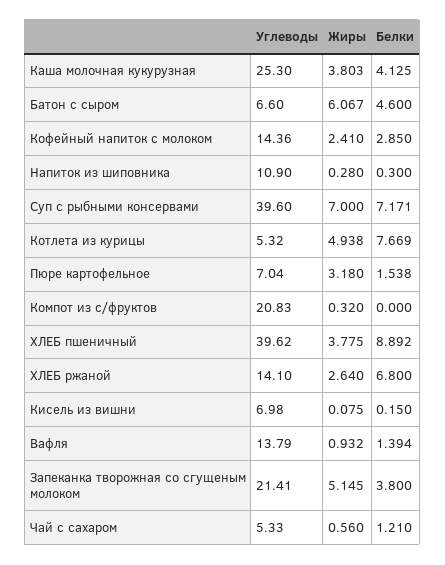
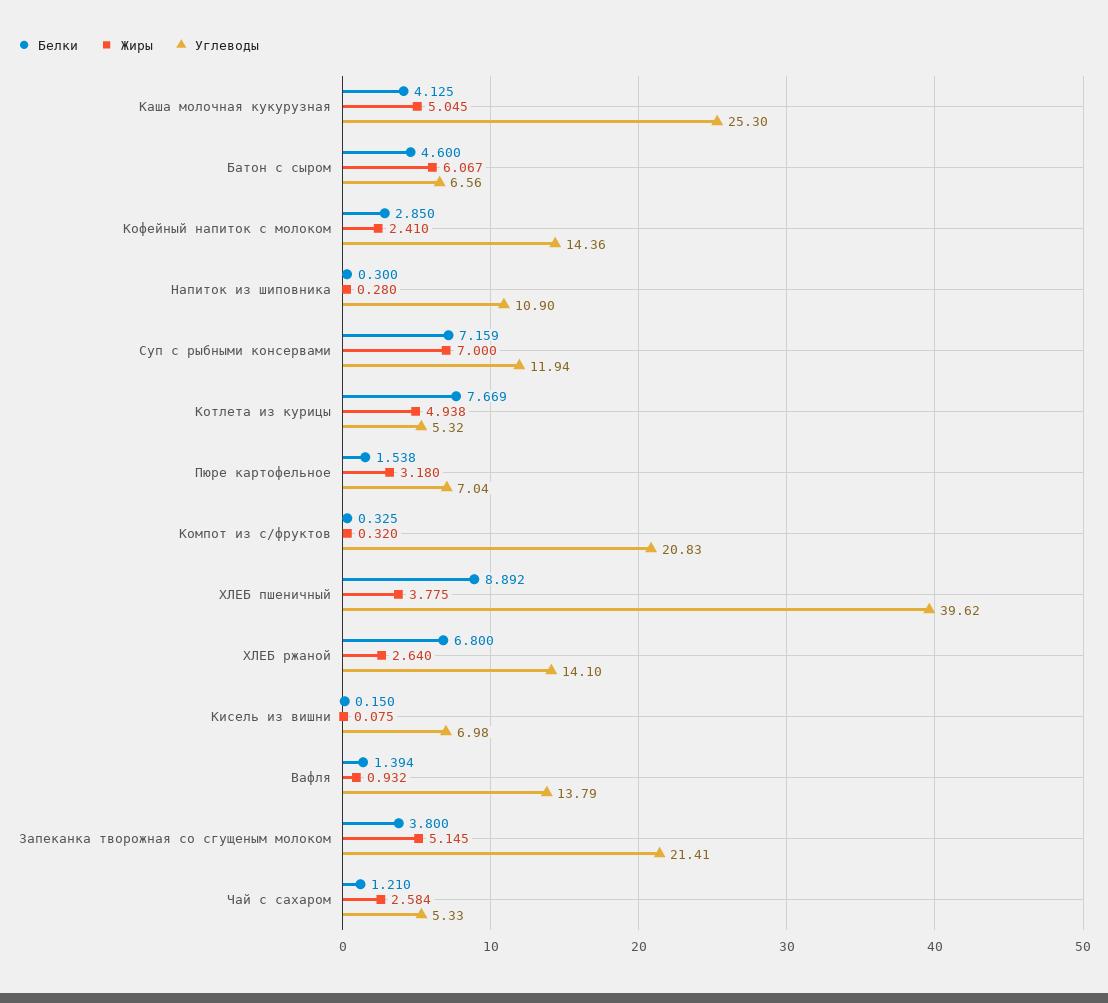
Жиры, Каша молочная кукурузная: 3.803 -> 5.045
Углеводы, Батон с сыром: 6.6 -> 6.56
Углеводы, Суп с рыбными консервами: 39.6 -> 11.94
Белки, Суп с рыбными консервами: 7.171 -> 7.159
Белки, Компот из с/фруктов: 0 -> 0.325
Жиры, Чай с сахаром: 0.56 -> 2.584

